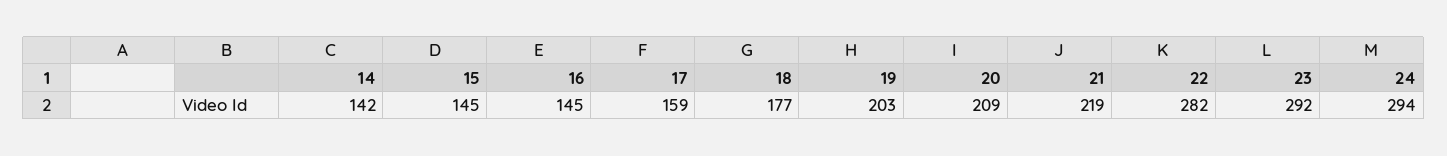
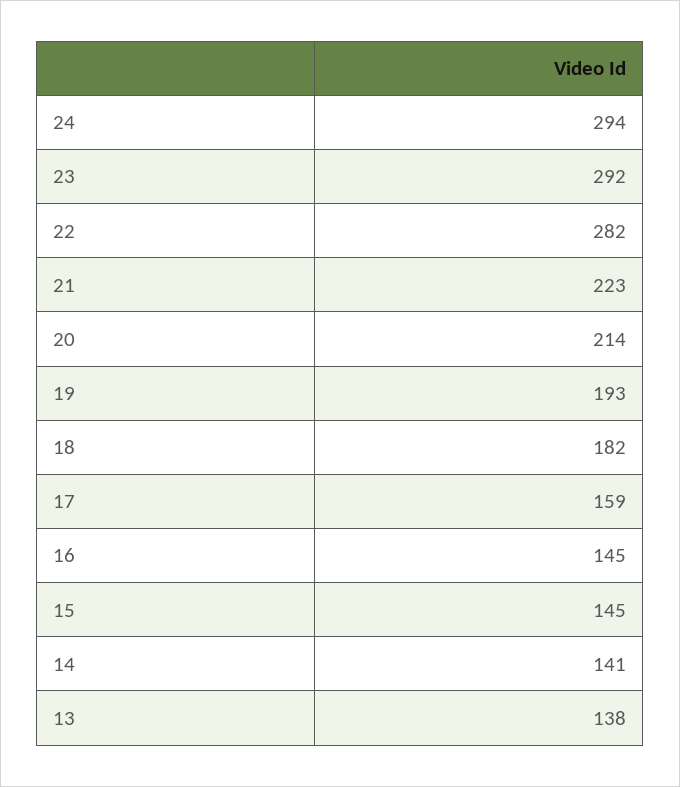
14: 142 -> 141
18: 177 -> 182
19: 203 -> 193
20: 209 -> 214
21: 219 -> 223
13: none -> 138

